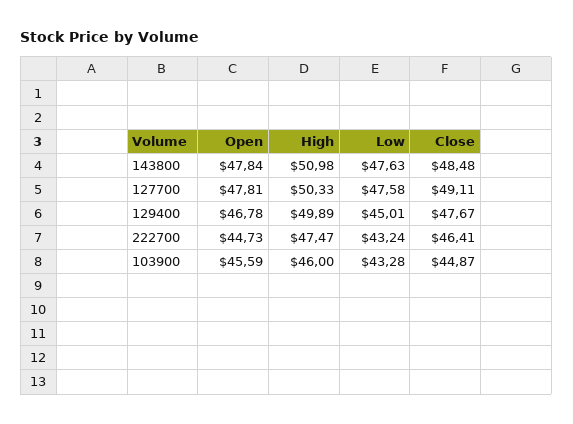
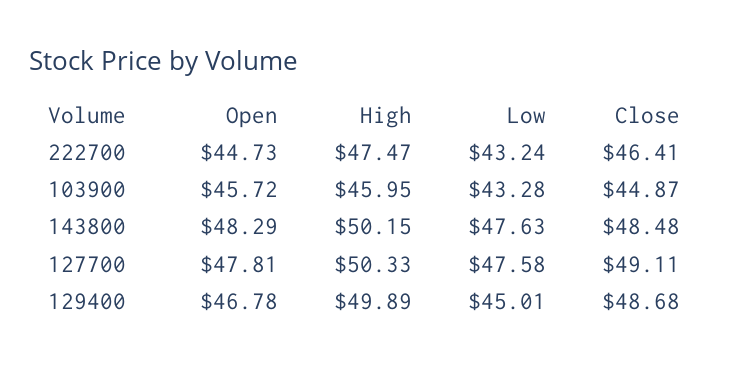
Open, 143800: 47.84 -> 48.29
High, 143800: 50.98 -> 50.15
Close, 129400: 47.67 -> 48.68
Open, 103900: 45.59 -> 45.72
High, 103900: 46 -> 45.95

